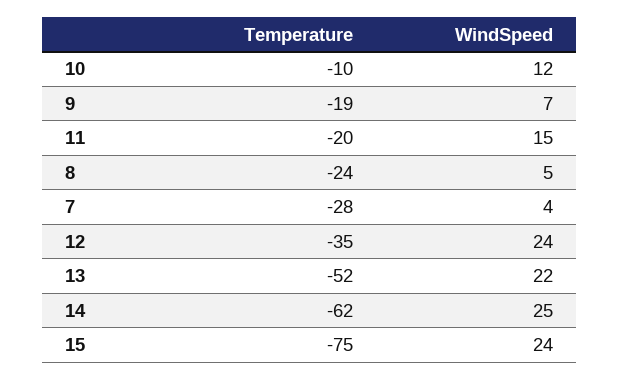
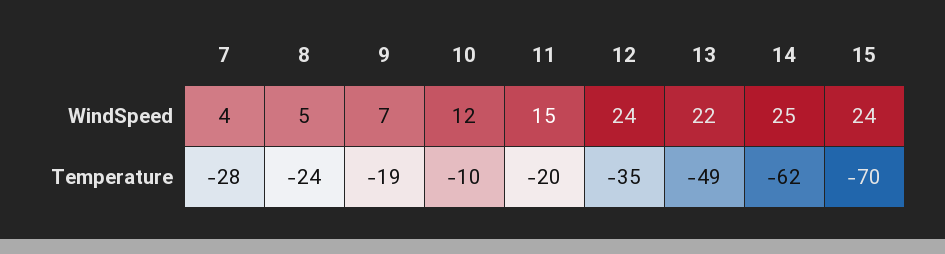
Temperature, 13: -52 -> -49
Temperature, 15: -75 -> -70

